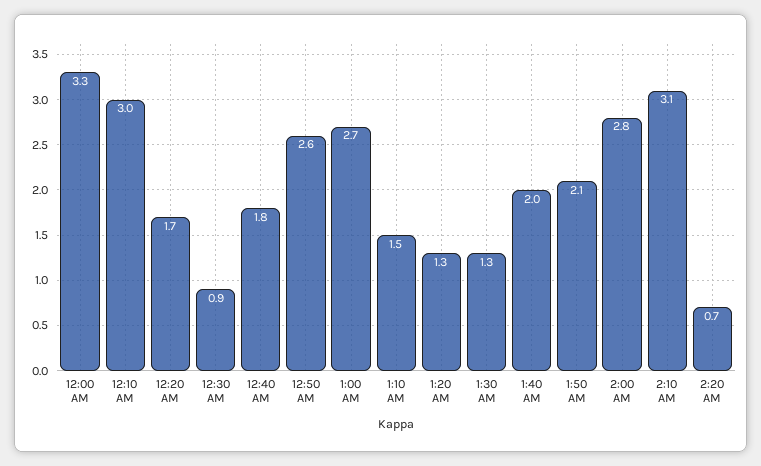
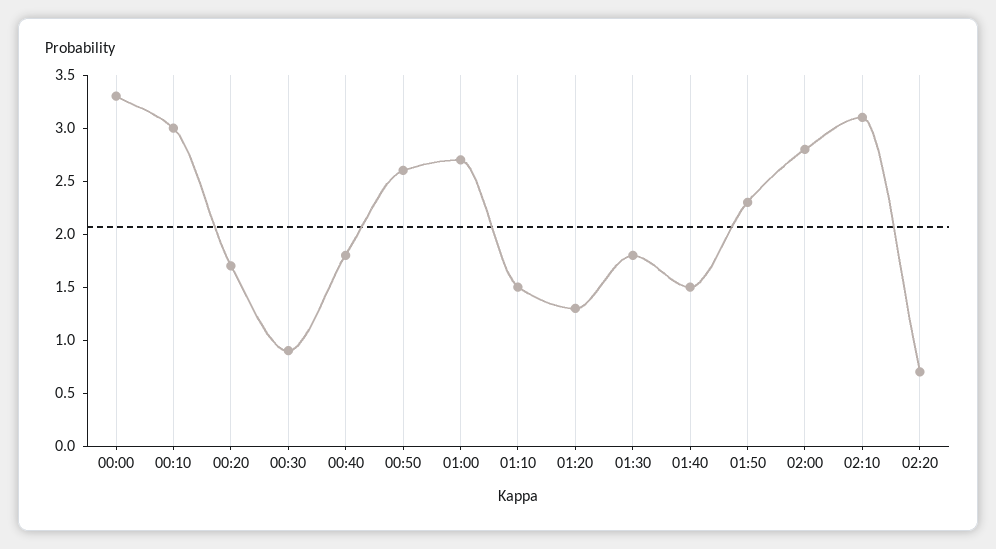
1:30 AM: 1.3 -> 1.8
1:40 AM: 2 -> 1.5
1:50 AM: 2.1 -> 2.3

